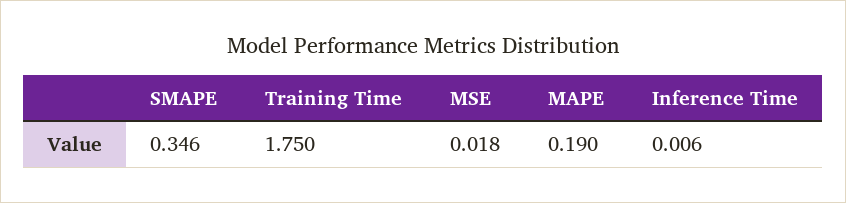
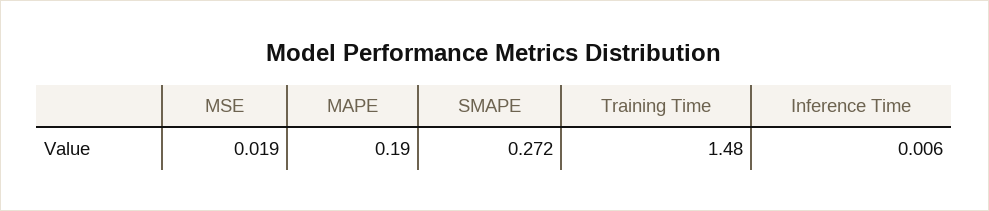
SMAPE: 0.346 -> 0.272
Training Time: 1.75 -> 1.48
MSE: 0.018 -> 0.019

